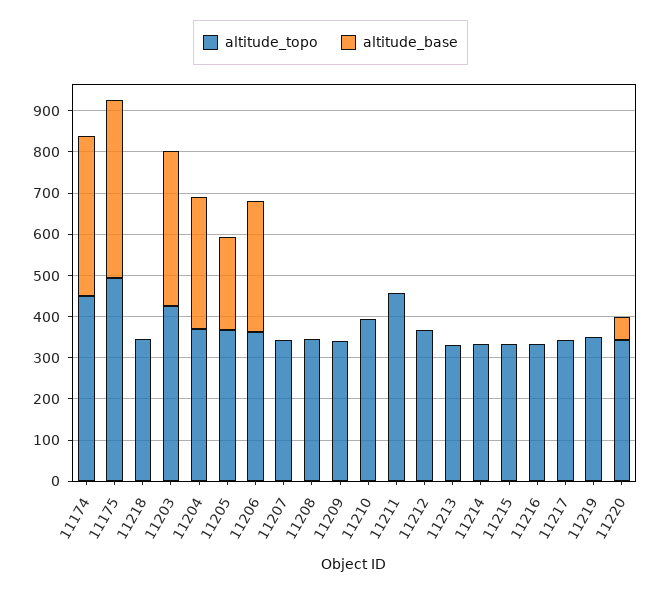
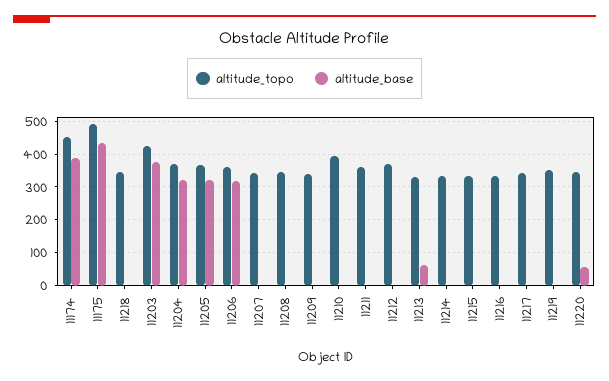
altitude_base, 11205: 220 -> 320
altitude_topo, 11211: 460 -> 360
altitude_base, 11213: 0 -> 60

